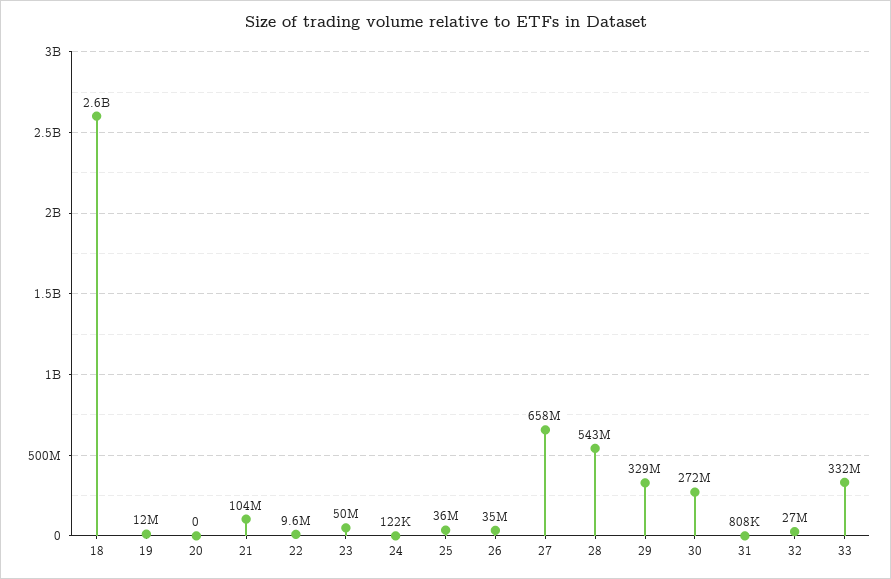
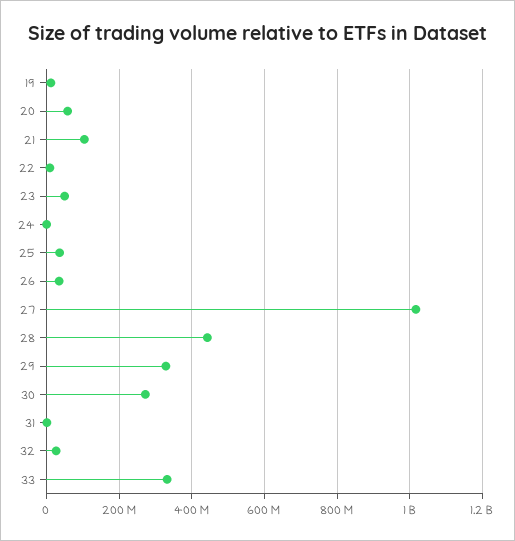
18: 2600000000 -> none
20: 0 -> 60000000
27: 658000000 -> 1020000000
28: 543000000 -> 440000000

